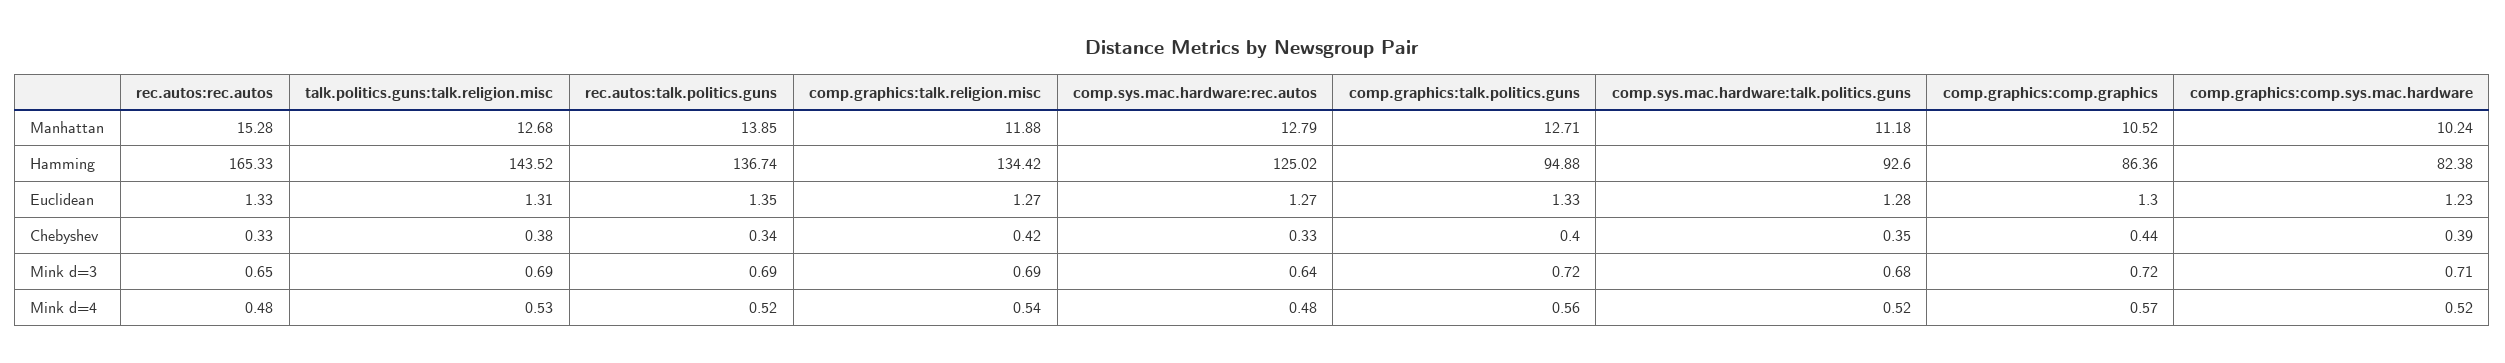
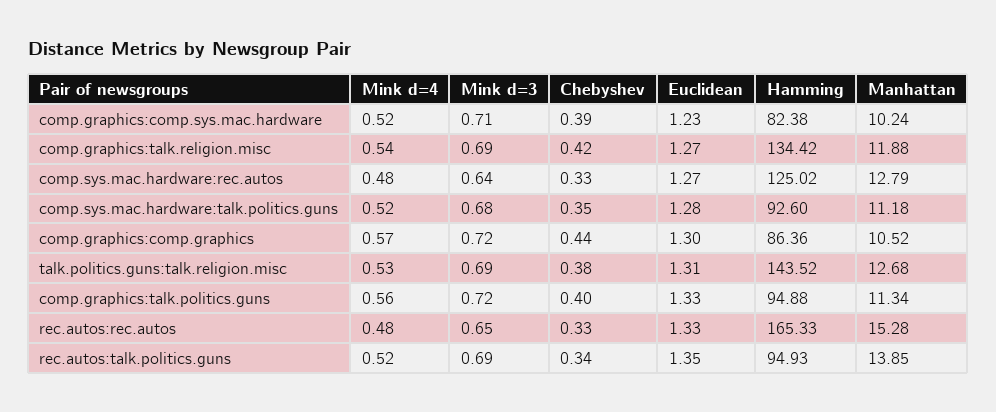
comp.graphics:talk.politics.guns, Manhattan: 12.71 -> 11.34
rec.autos:talk.politics.guns, Hamming: 136.74 -> 94.93

